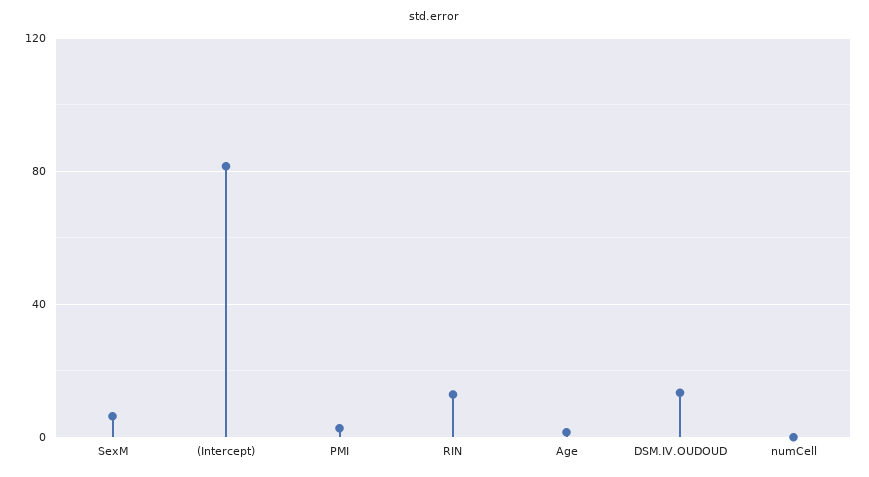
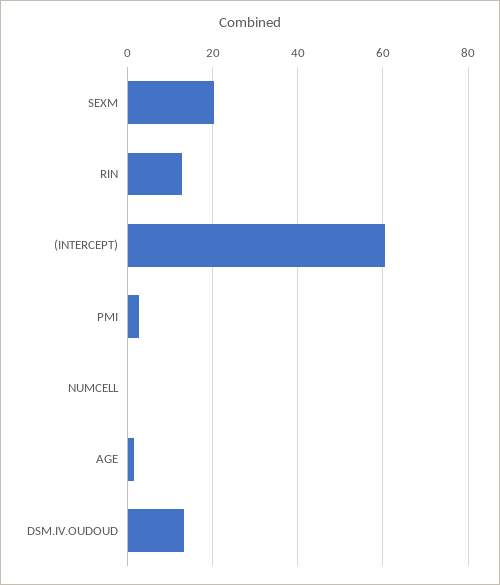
SexM: 5 -> 20
(Intercept): 80 -> 60

